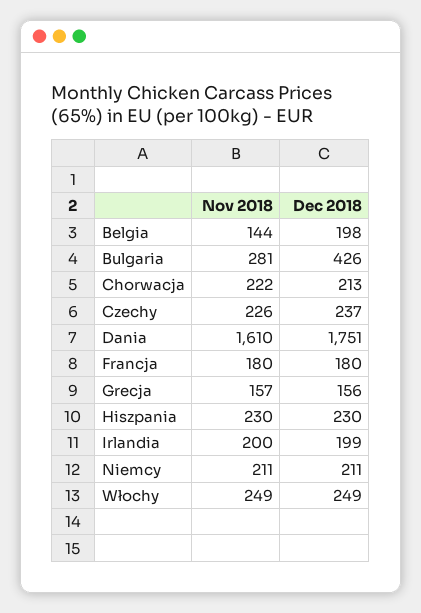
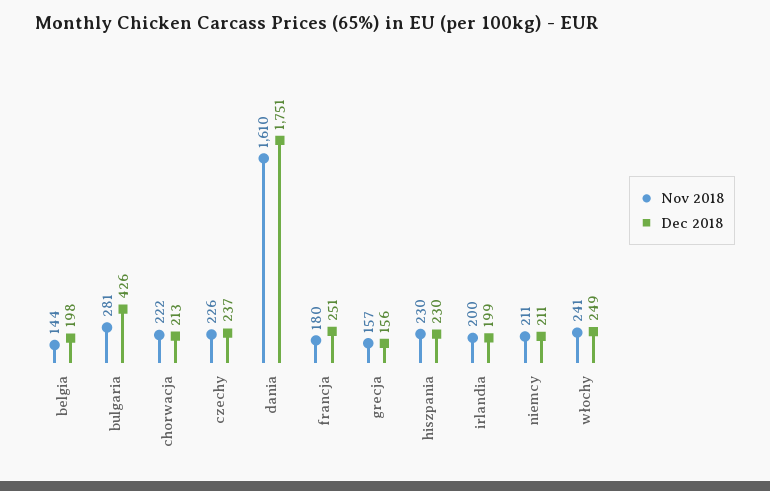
Dec 2018, Francja: 180 -> 251
Nov 2018, Włochy: 249 -> 241

